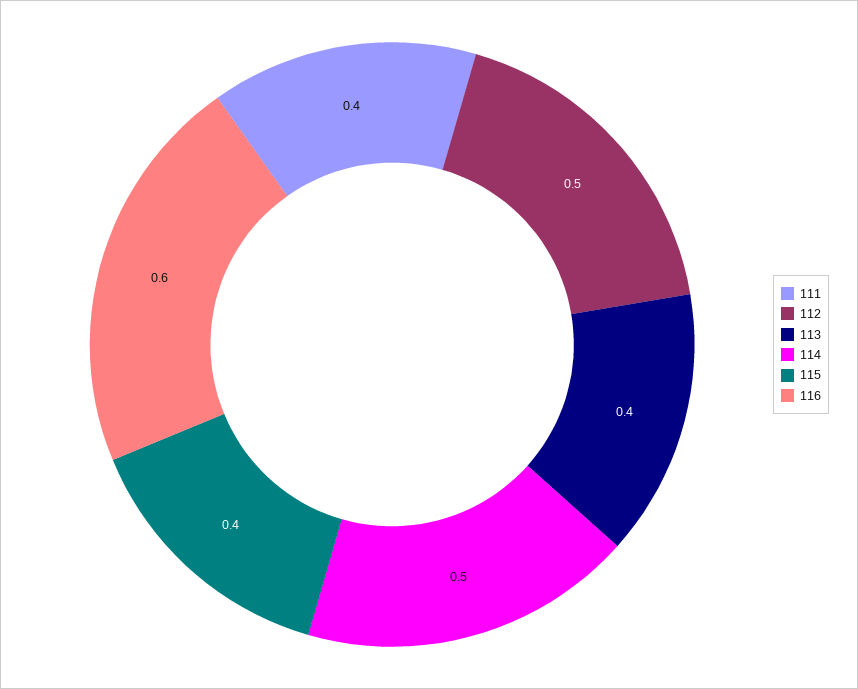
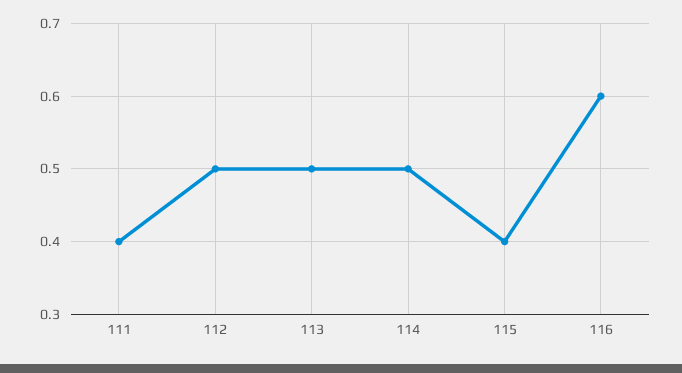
113: 0.4 -> 0.5

